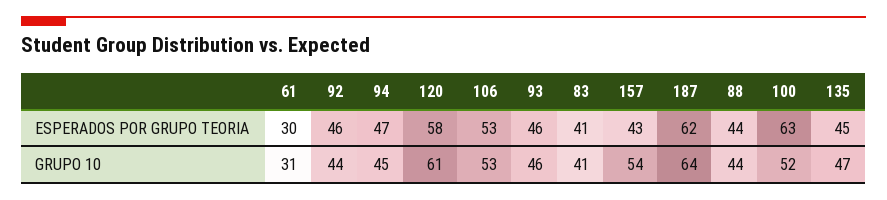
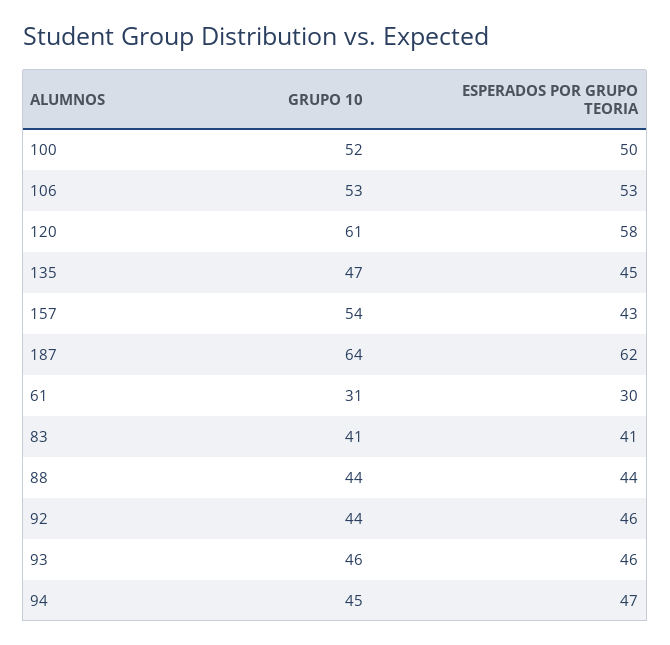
100, ESPERADOS POR GRUPO TEORIA: 63 -> 50

